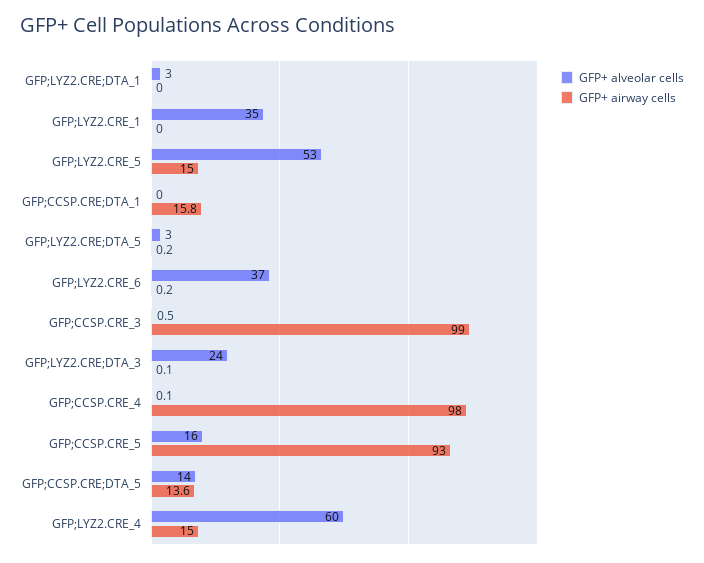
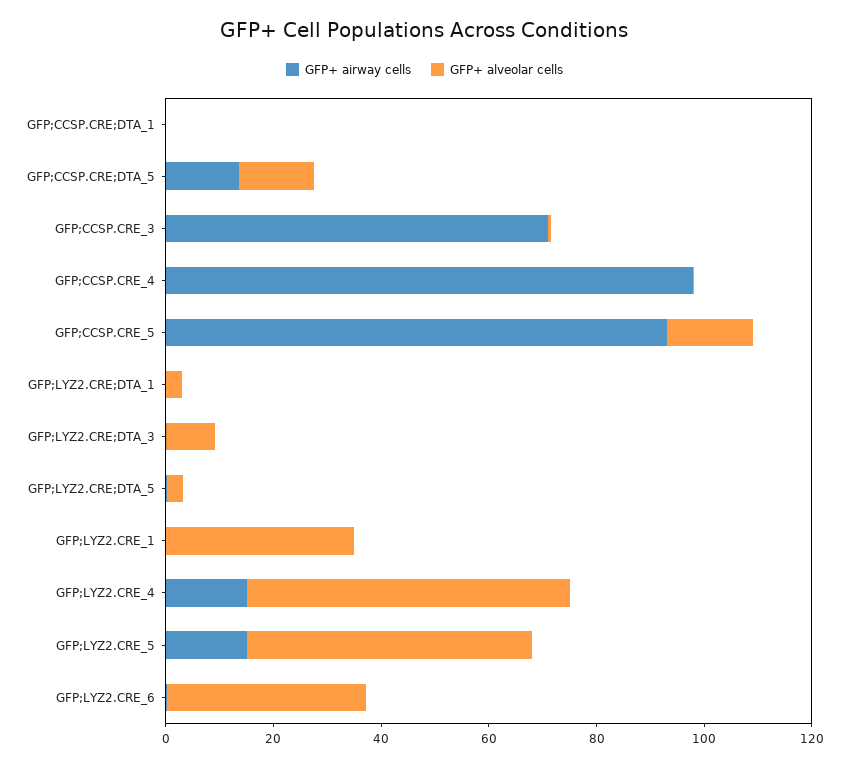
GFP+ airway cells, GFP;CCSP.CRE;DTA_1: 15.8 -> 0
GFP+ airway cells, GFP;CCSP.CRE_3: 99 -> 70
GFP+ alveolar cells, GFP;LYZ2.CRE;DTA_3: 24 -> 10

